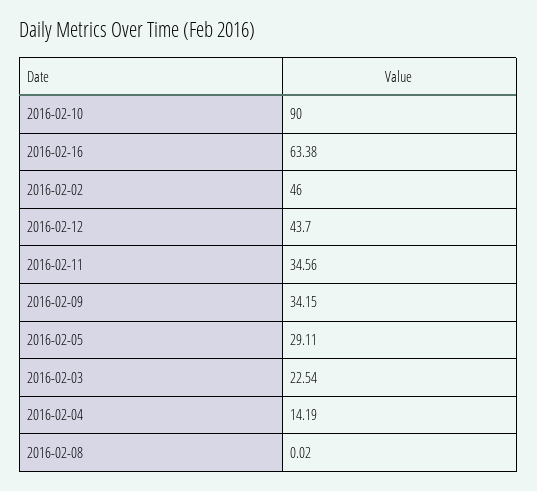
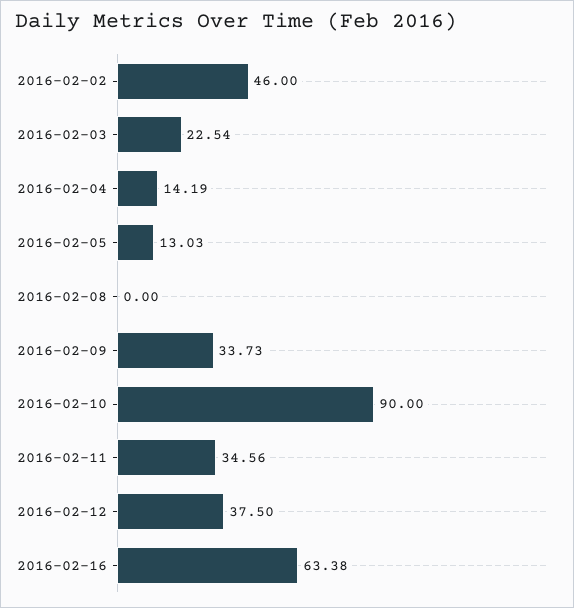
2016-02-12: 43.7 -> 37.5
2016-02-09: 34.15 -> 33.73
2016-02-05: 29.11 -> 13.03
2016-02-08: 0.02 -> 0

